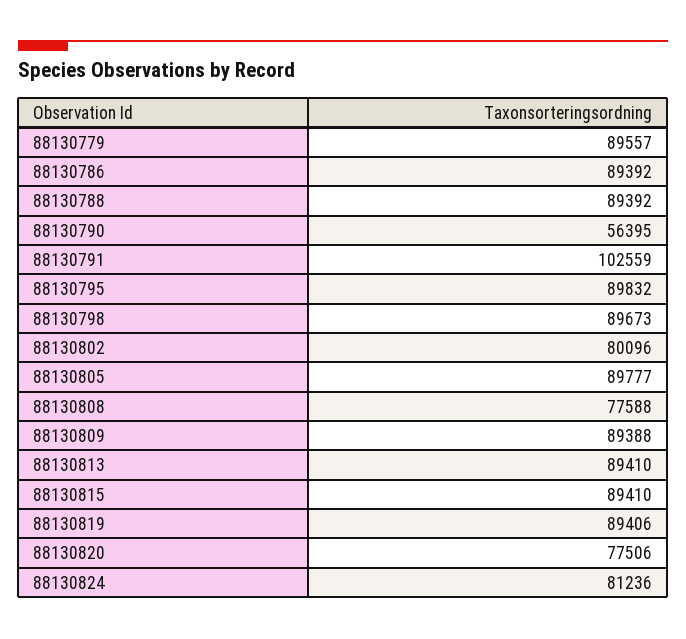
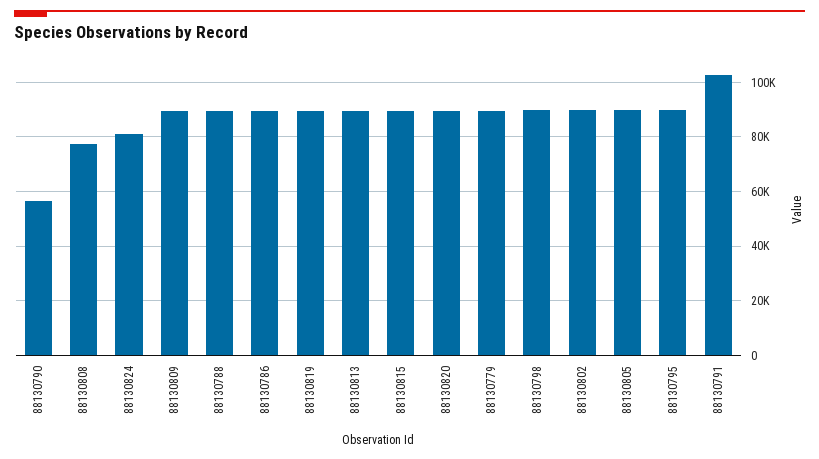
88130802: 80096 -> 90000
88130820: 77506 -> 90000

